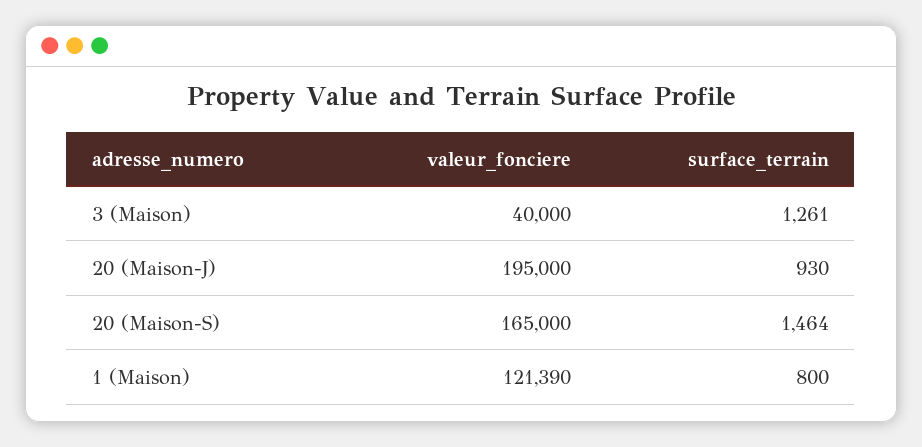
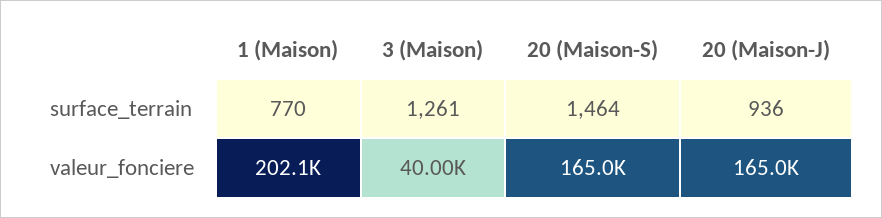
valeur_fonciere, 20 (Maison-J): 195000 -> 165000
surface_terrain, 20 (Maison-J): 930 -> 936
valeur_fonciere, 1 (Maison): 121390 -> 202100
surface_terrain, 1 (Maison): 800 -> 770

